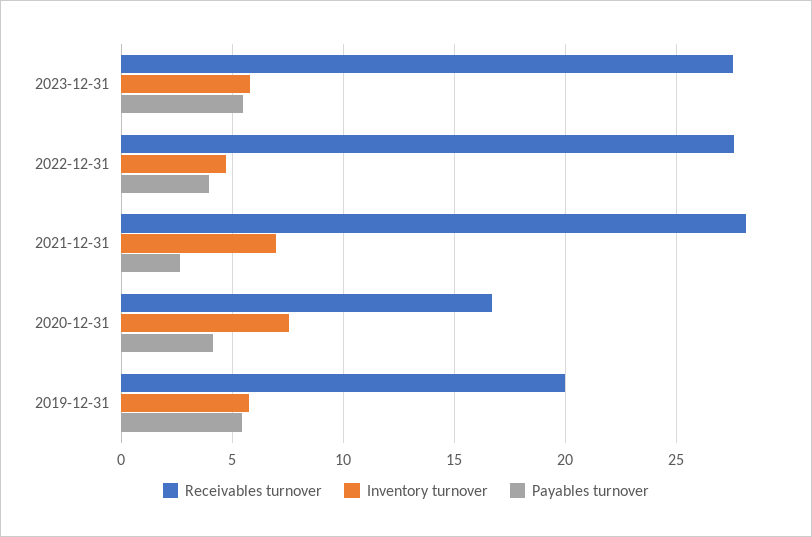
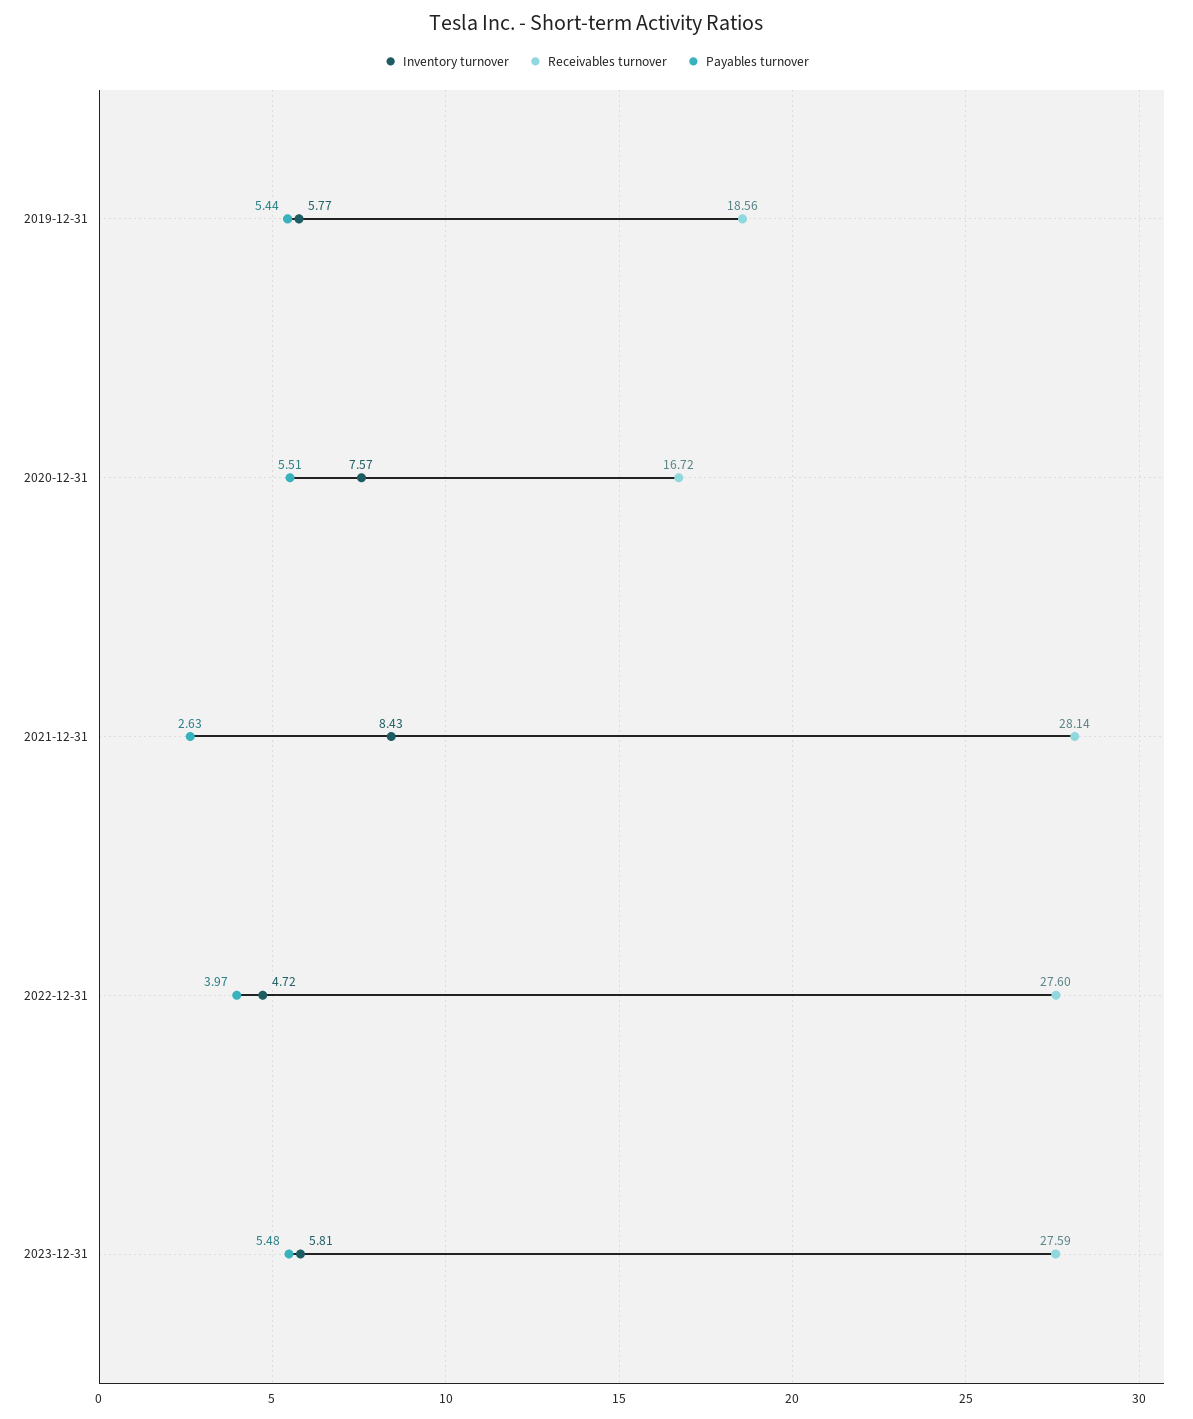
Inventory turnover, 2021-12-31: 7 -> 8.43
Payables turnover, 2020-12-31: 4 -> 5.51
Receivables turnover, 2019-12-31: 20 -> 18.56

